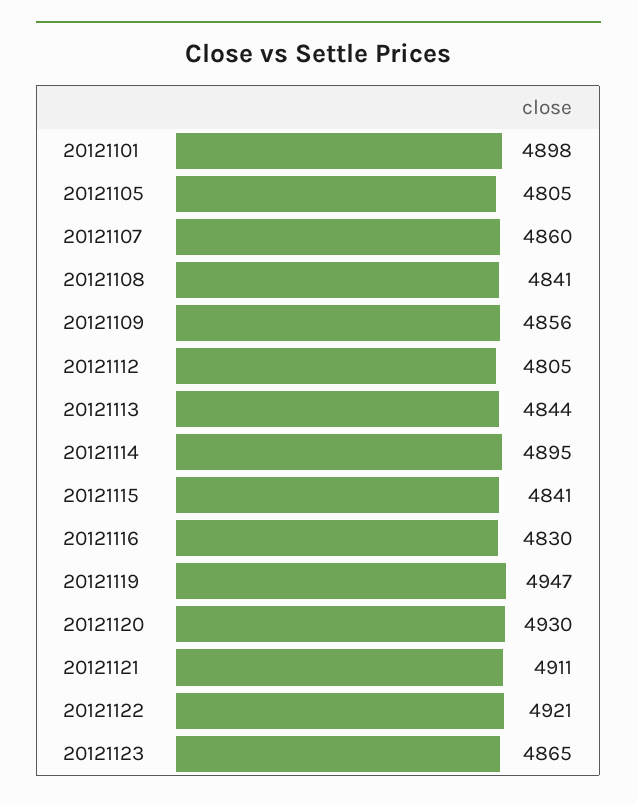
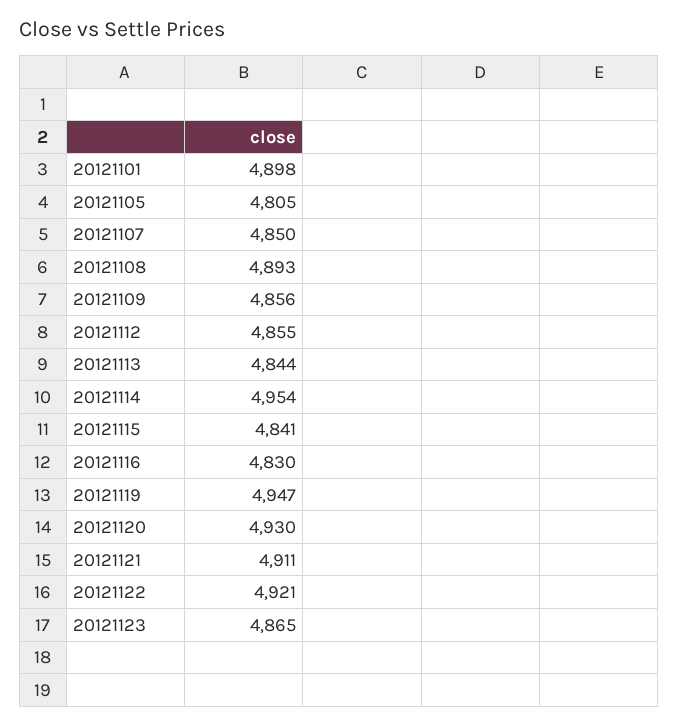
20121107: 4860 -> 4850
20121108: 4841 -> 4893
20121112: 4805 -> 4855
20121114: 4895 -> 4954

